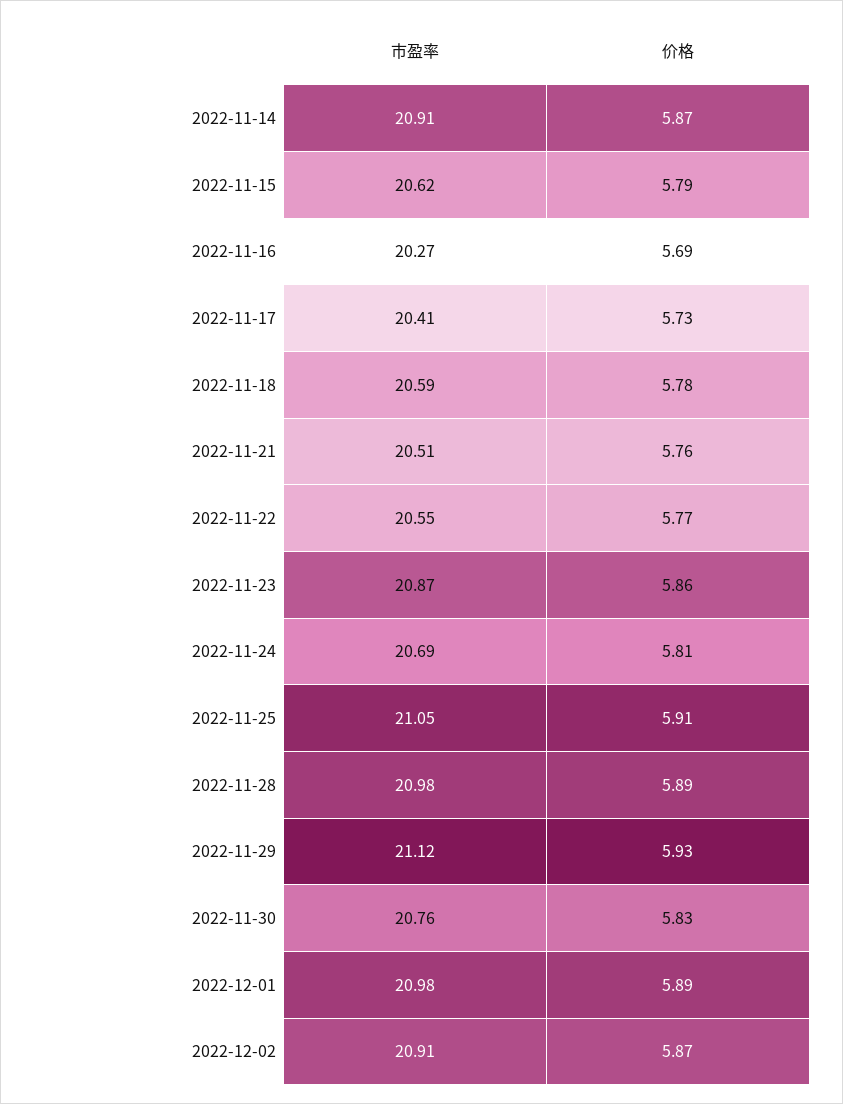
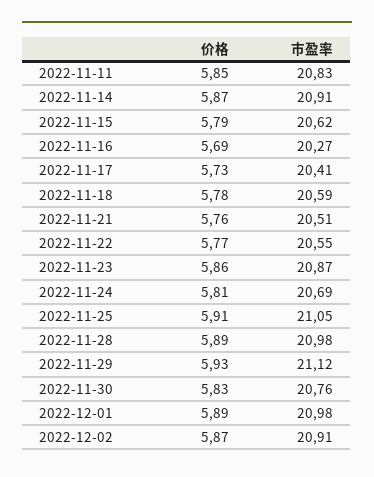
价格, 2022-11-11: none -> 5.85
市盈率, 2022-11-11: none -> 20.83

